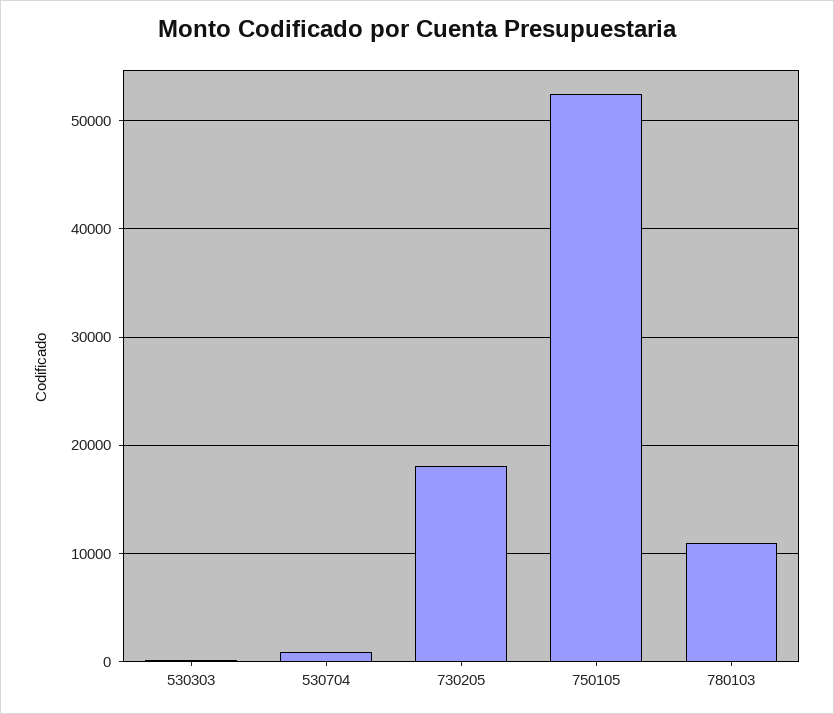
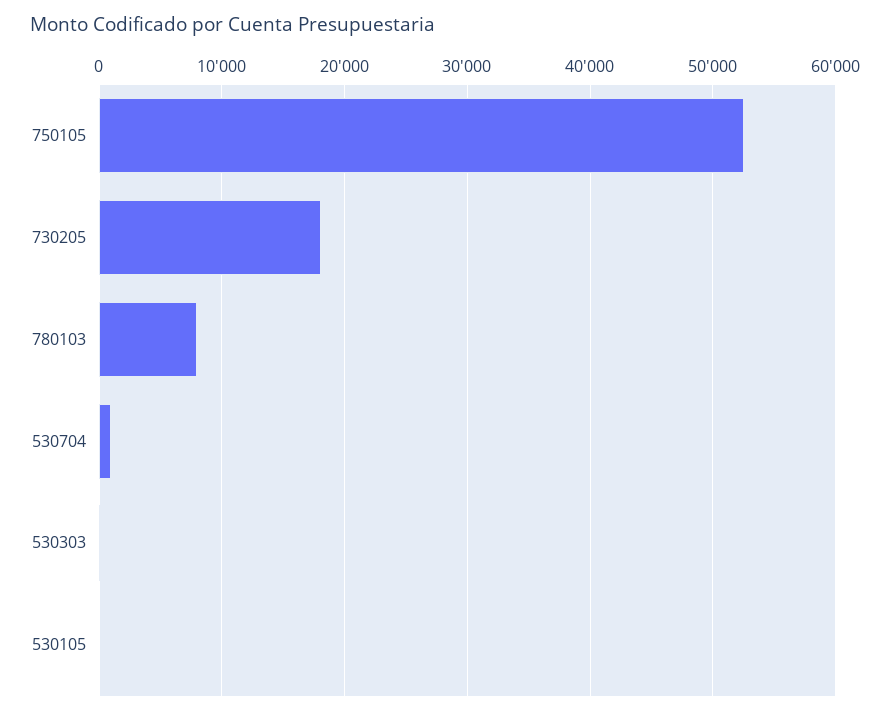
780103: 11000 -> 8000
530105: none -> 0

